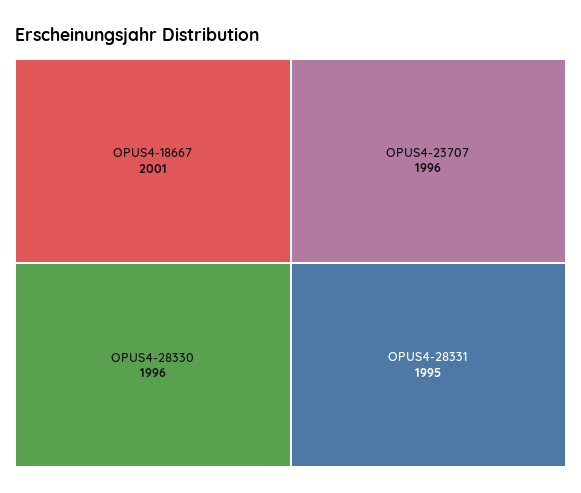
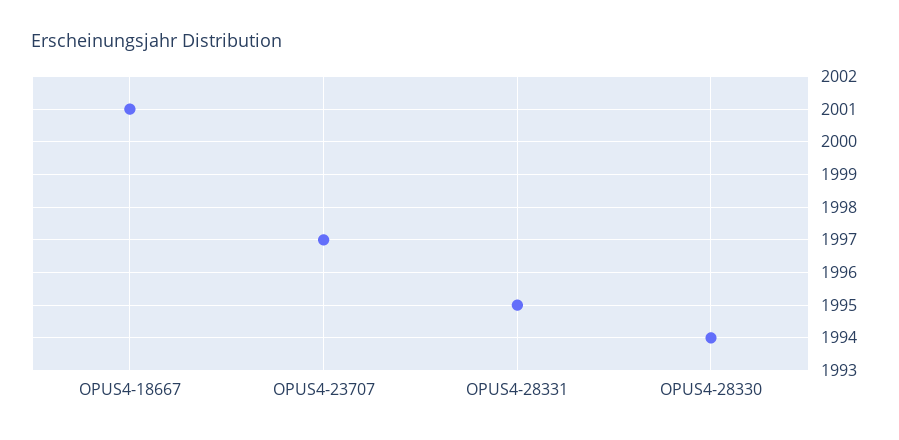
OPUS4-28330: 1996 -> 1994
OPUS4-23707: 1996 -> 1997

